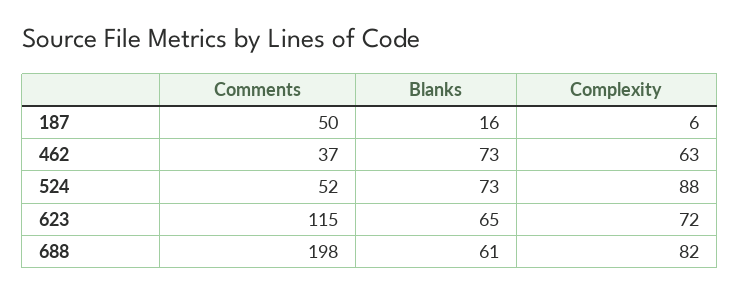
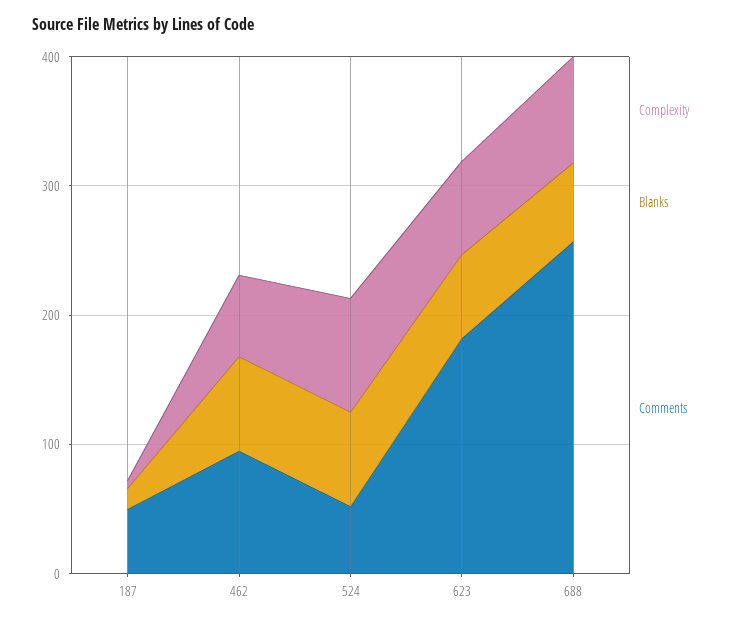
Comments, 462: 37 -> 100
Comments, 623: 115 -> 180
Comments, 688: 198 -> 260

